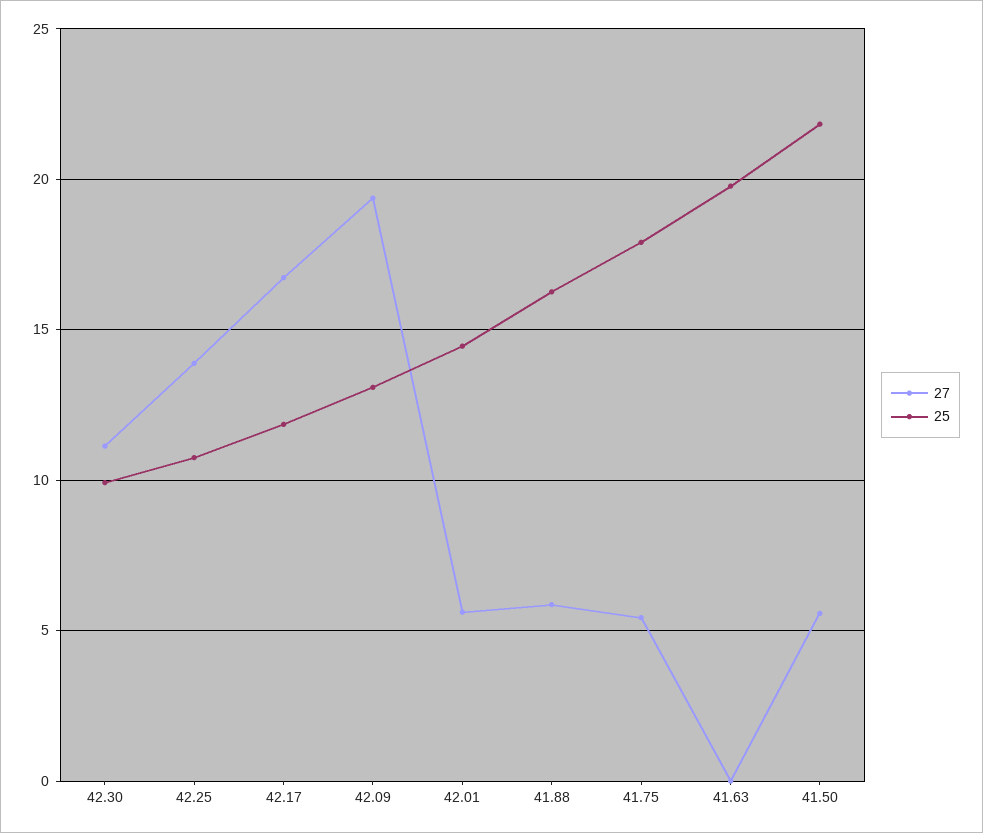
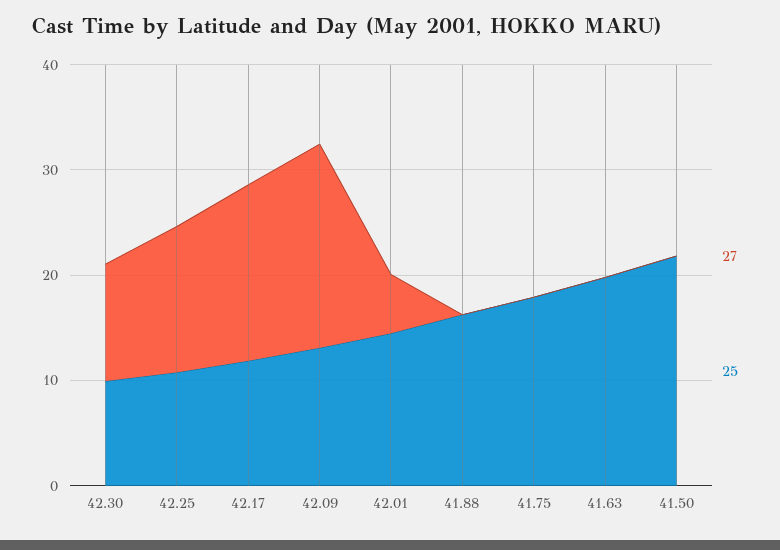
27, 41.88: 6 -> 0
27, 41.75: 5.5 -> 0
27, 41.50: 5.5 -> 0

